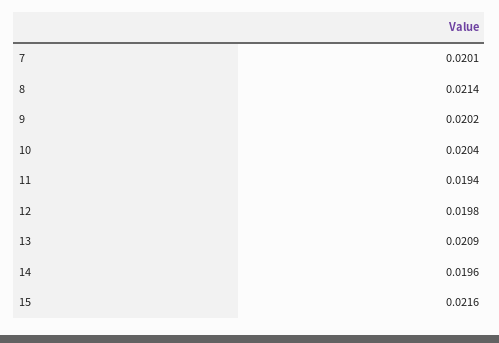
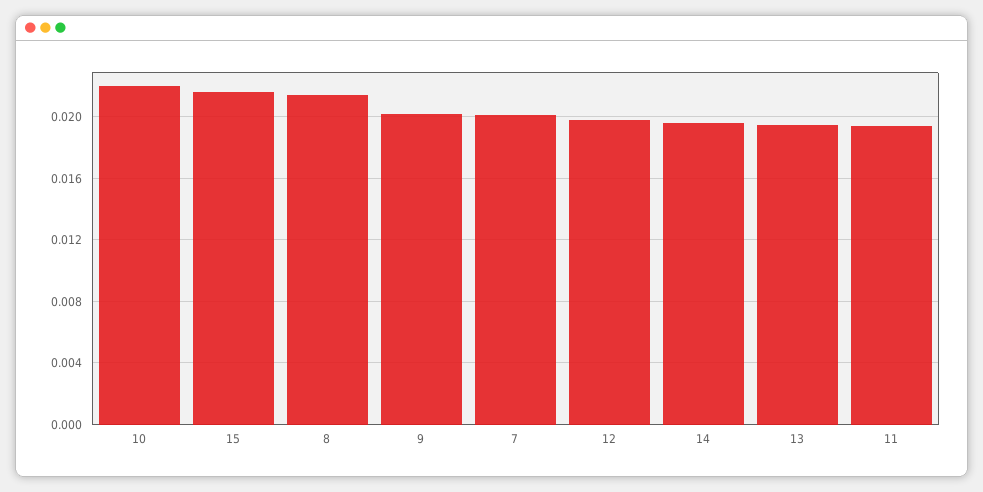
10: 0.0204 -> 0.022
13: 0.0209 -> 0.0195

